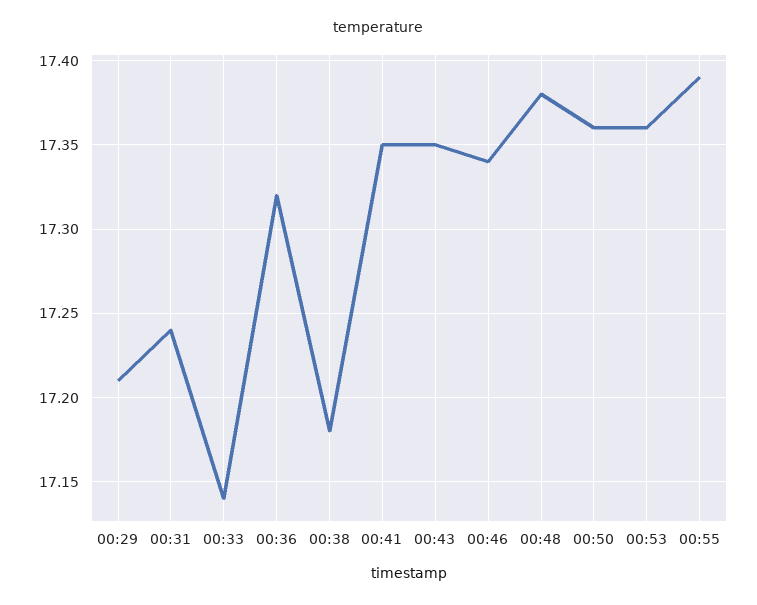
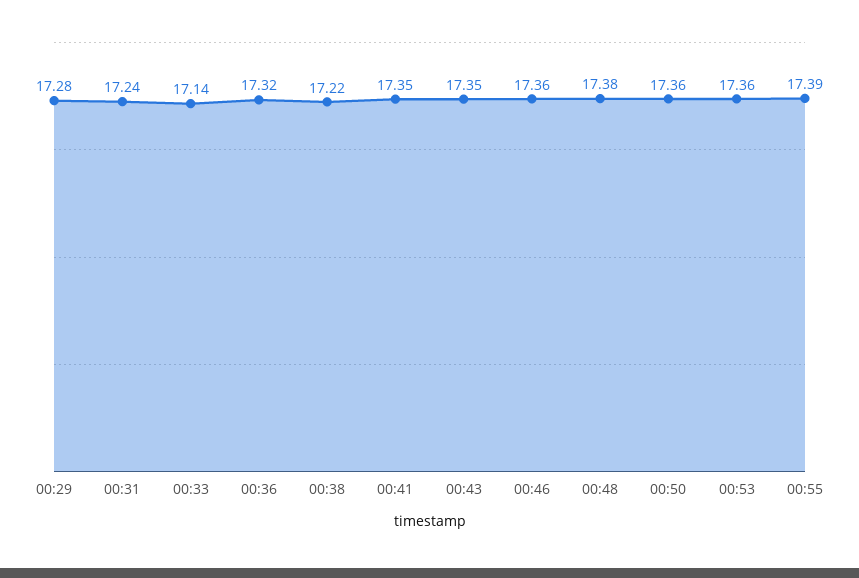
00:29: 17.21 -> 17.28
00:38: 17.18 -> 17.22
00:46: 17.34 -> 17.36

